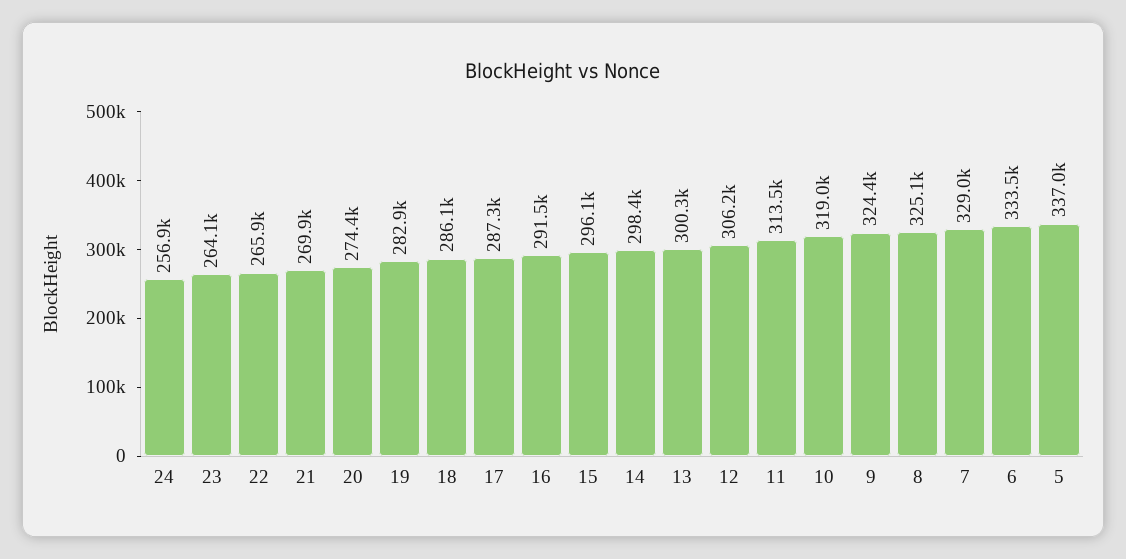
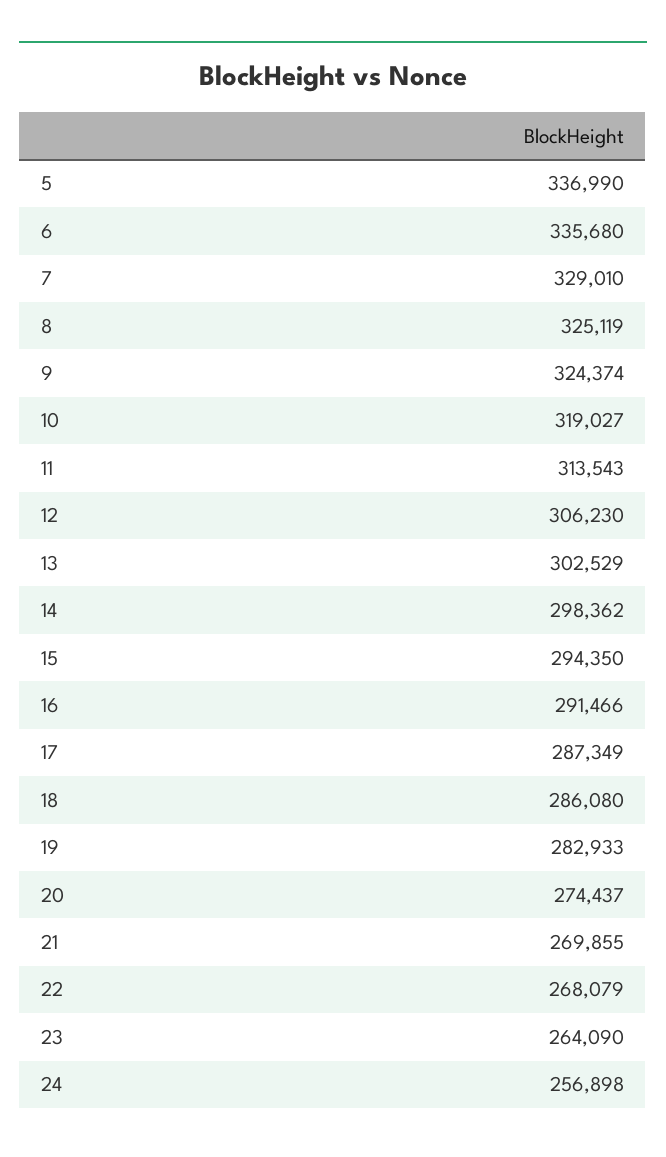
22: 265900 -> 268079
15: 296100 -> 294350
13: 300300 -> 302529
6: 333500 -> 335680

